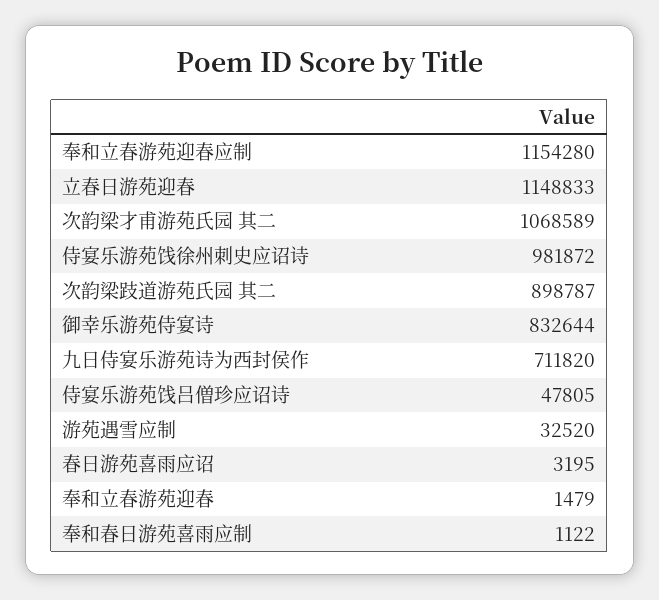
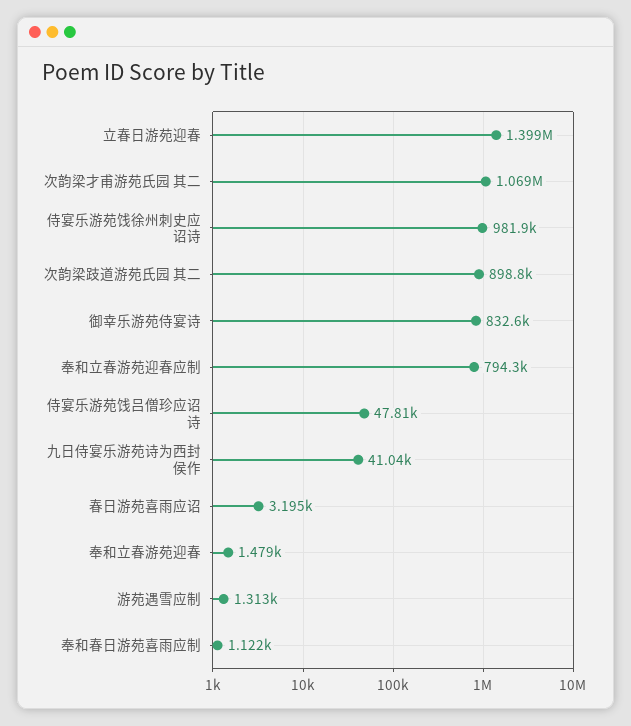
奉和立春游苑迎春应制: 1154280 -> 794300
立春日游苑迎春: 1148833 -> 1399000
九日侍宴乐游苑诗为西封侯作: 711820 -> 41040
游苑遇雪应制: 32520 -> 1313

